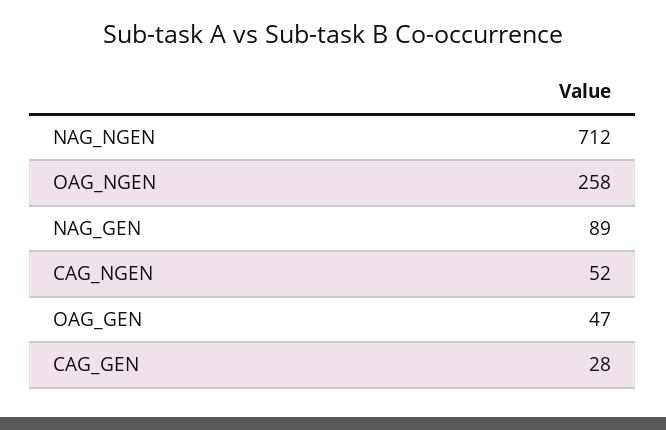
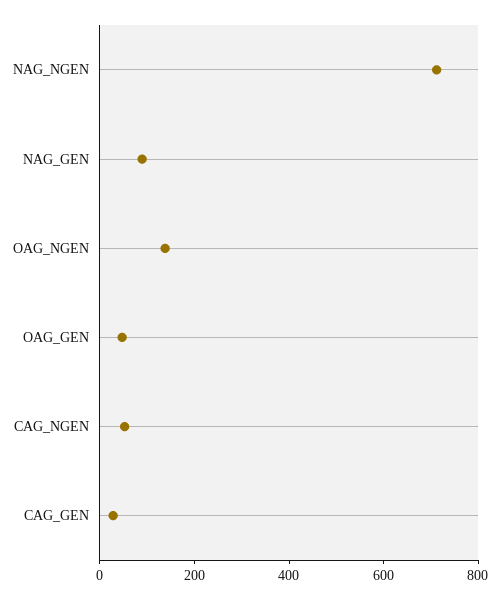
OAG_NGEN: 258 -> 150

